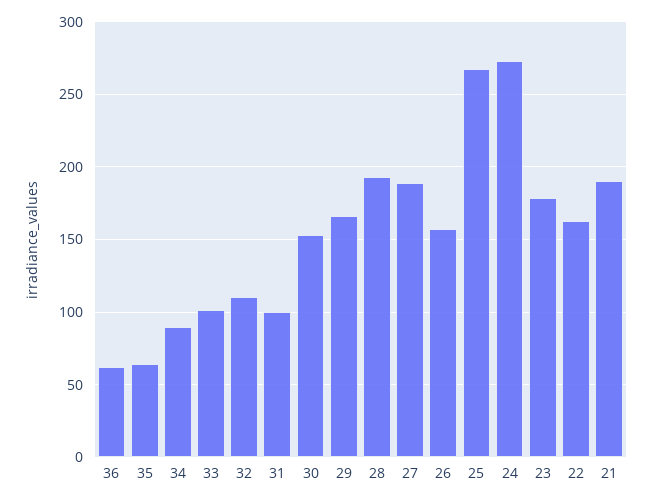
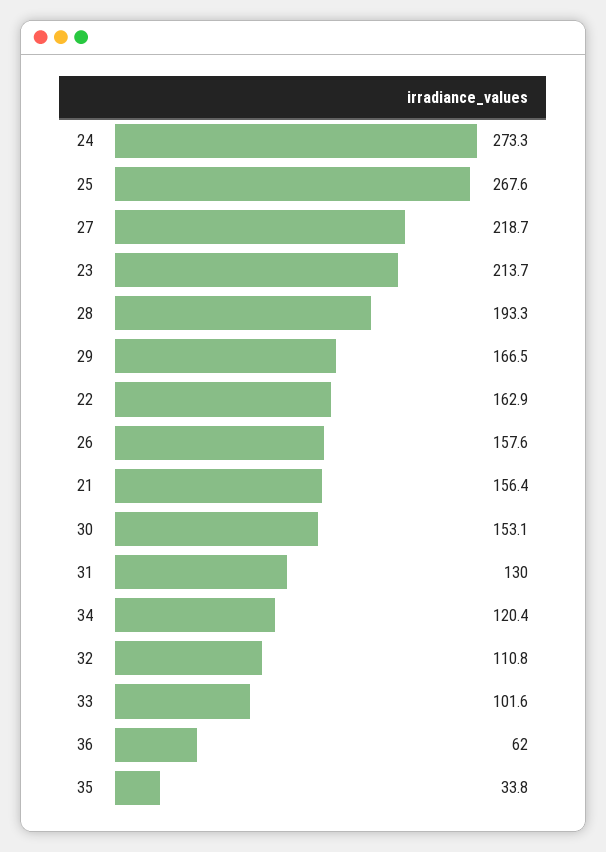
35: 65 -> 33.8
34: 90 -> 120.4
31: 100 -> 130
27: 190 -> 218.7
23: 180 -> 213.7
21: 190 -> 156.4

